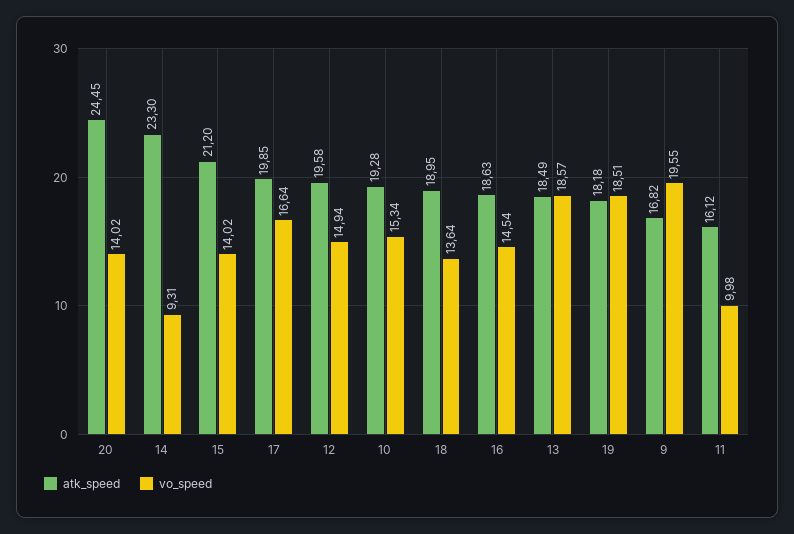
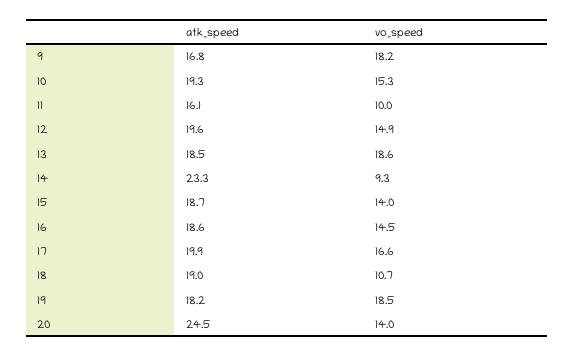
atk_speed, 15: 21.2 -> 18.7
vo_speed, 18: 13.64 -> 10.7
vo_speed, 9: 19.55 -> 18.2

